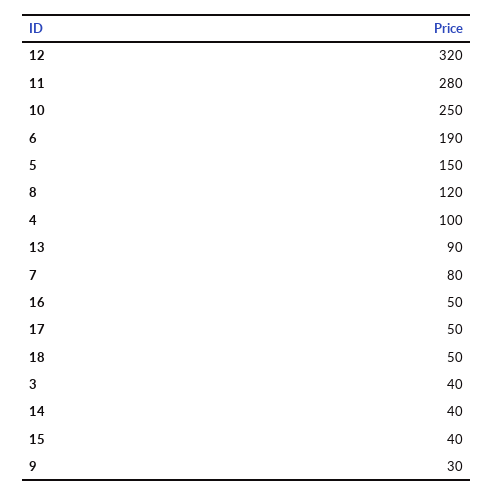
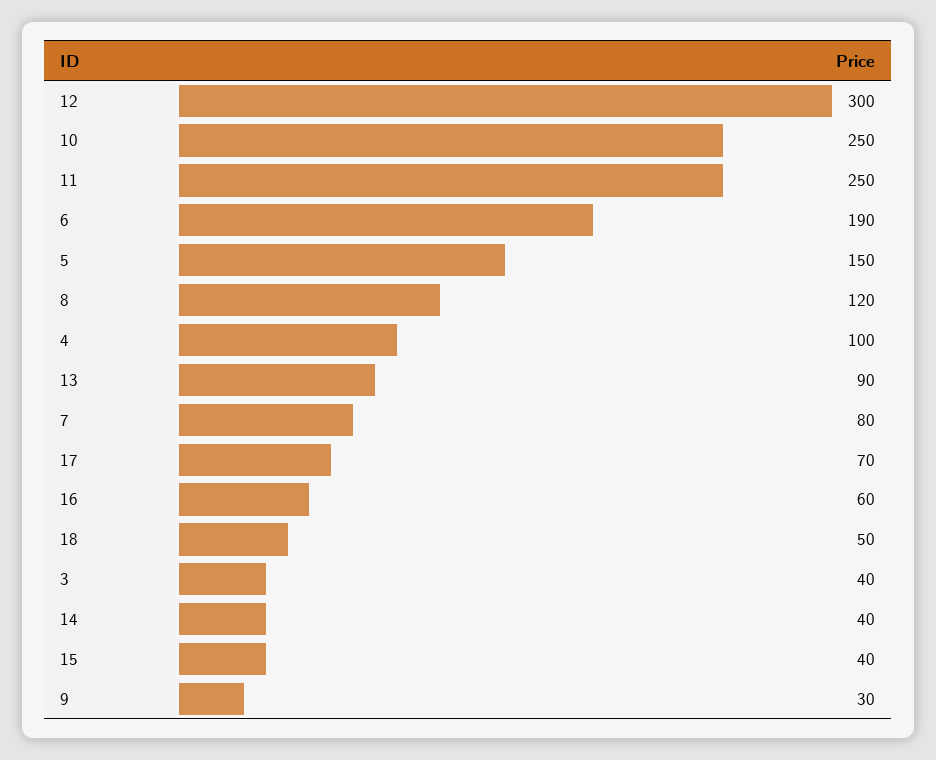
12: 320 -> 300
11: 280 -> 250
16: 50 -> 60
17: 50 -> 70

